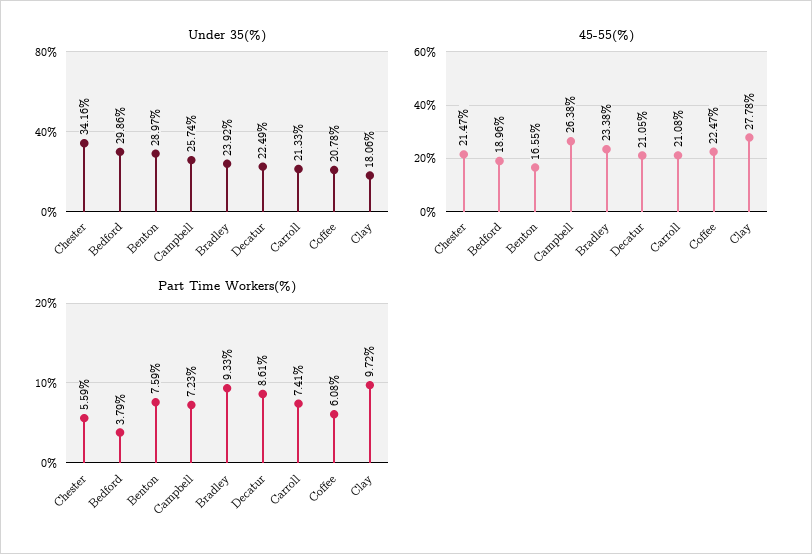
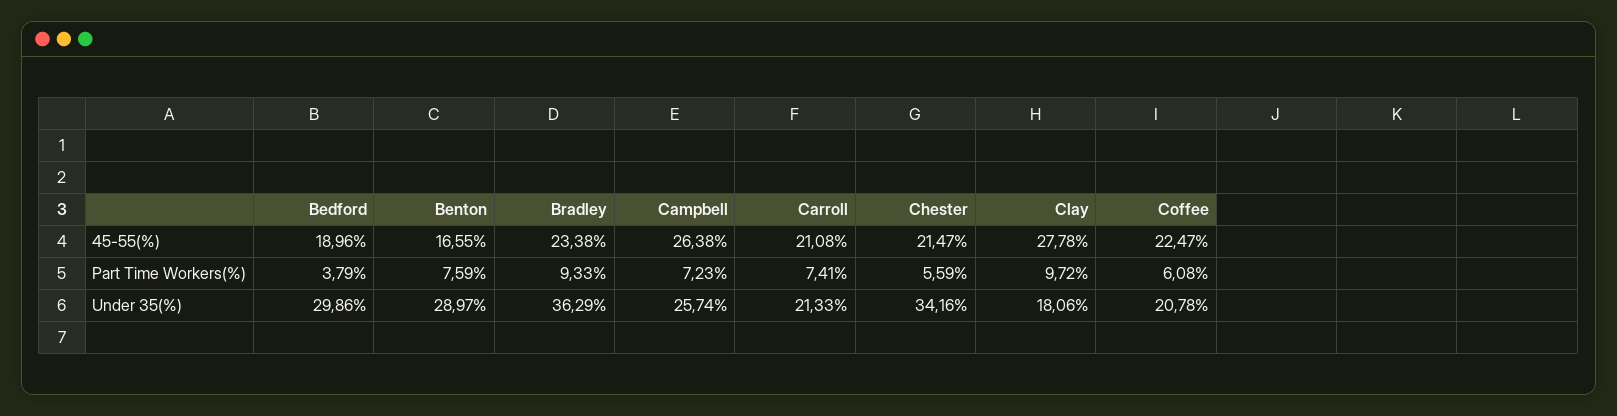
Under 35(%), Bradley: 23.92 -> 36.29
Under 35(%), Decatur: 22.49 -> none
45-55(%), Decatur: 21.05 -> none
Part Time Workers(%), Decatur: 8.61 -> none

